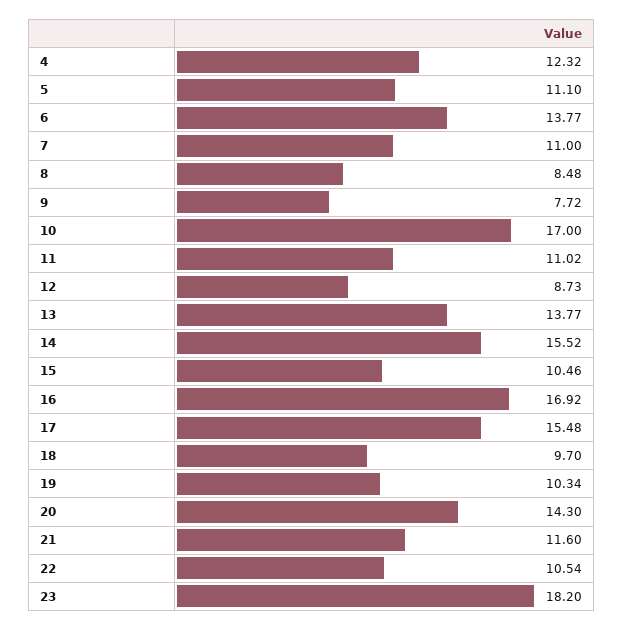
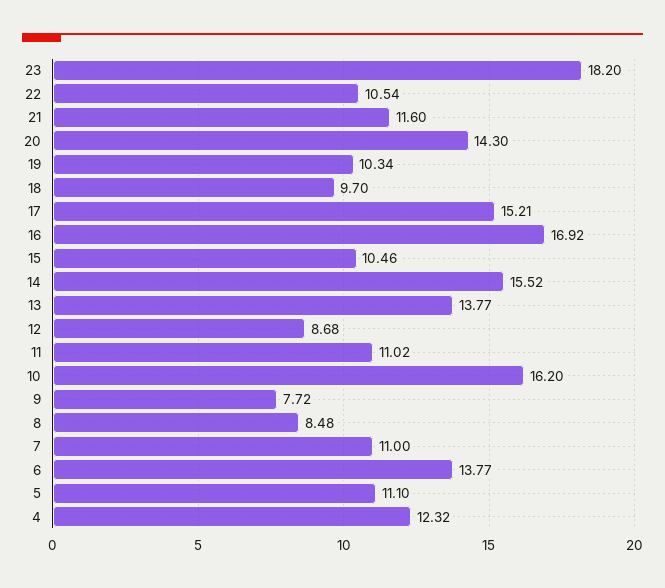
10: 17 -> 16.2
12: 8.73 -> 8.68
17: 15.48 -> 15.21

